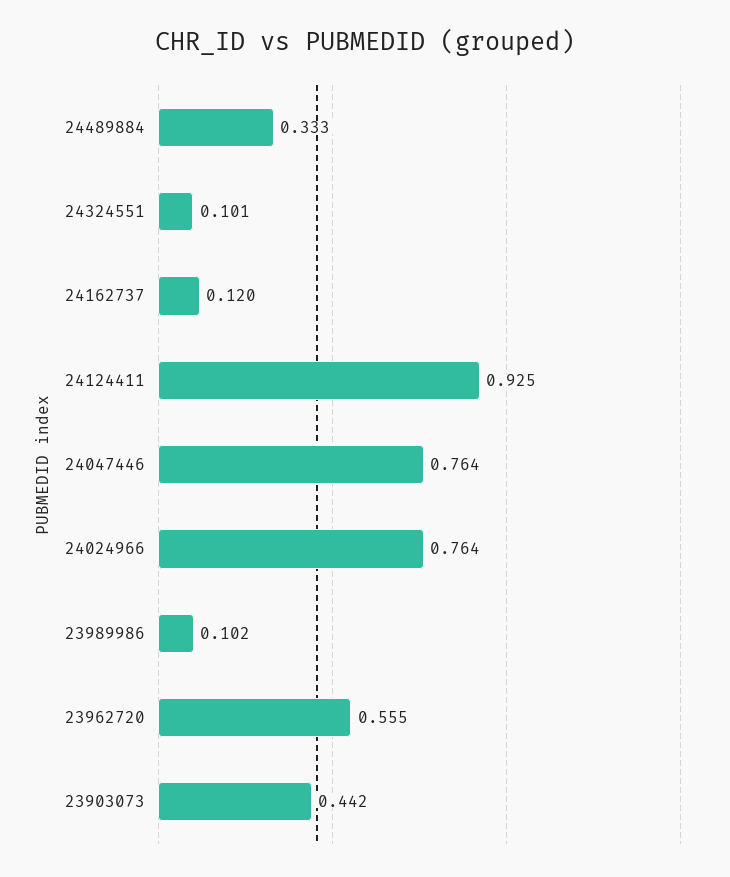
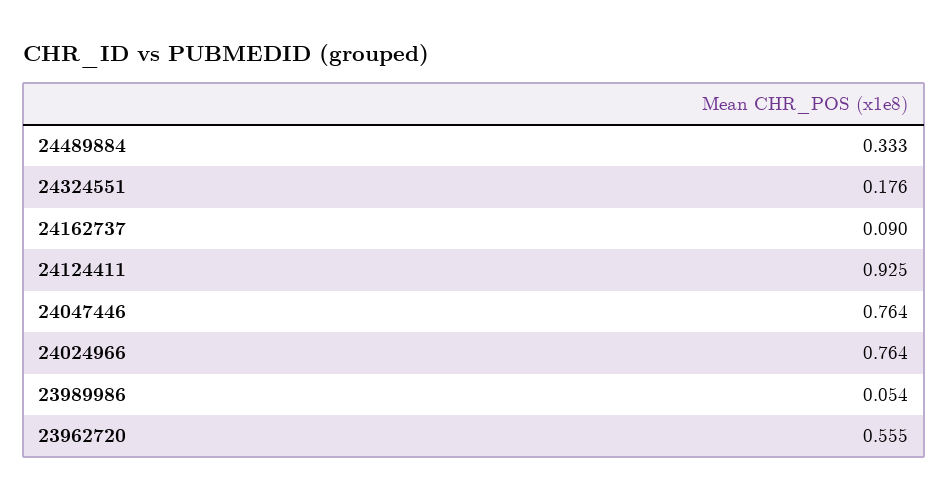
24324551: 0.101 -> 0.176
24162737: 0.12 -> 0.09
23989986: 0.102 -> 0.054
23903073: 0.442 -> none

